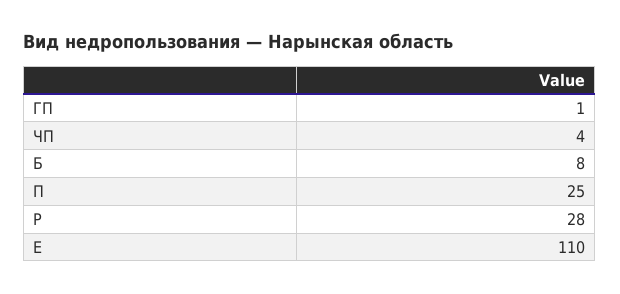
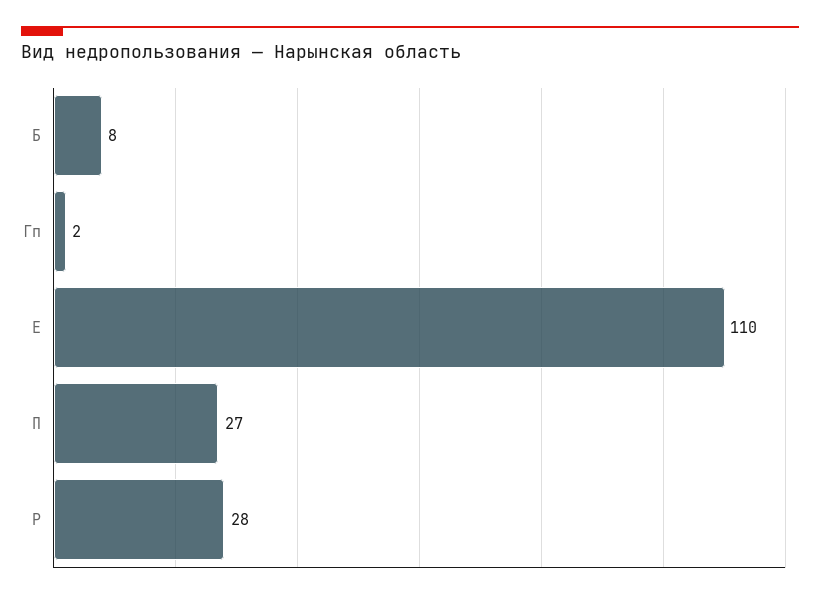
ГП: 1 -> 2
ЧП: 4 -> none
П: 25 -> 27

